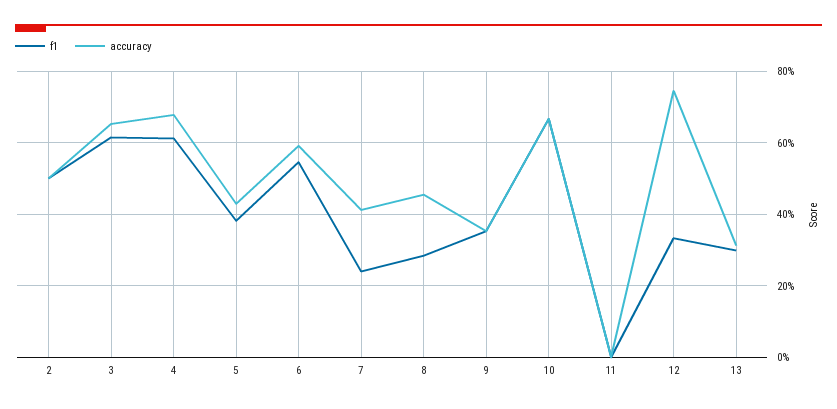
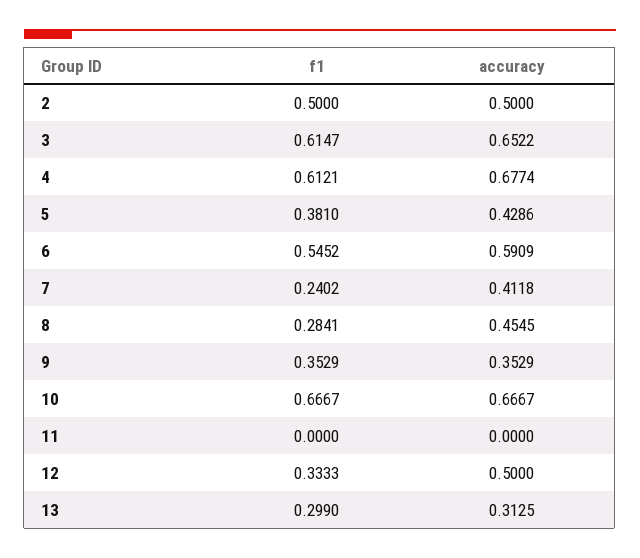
accuracy, 12: 0.74 -> 0.5

